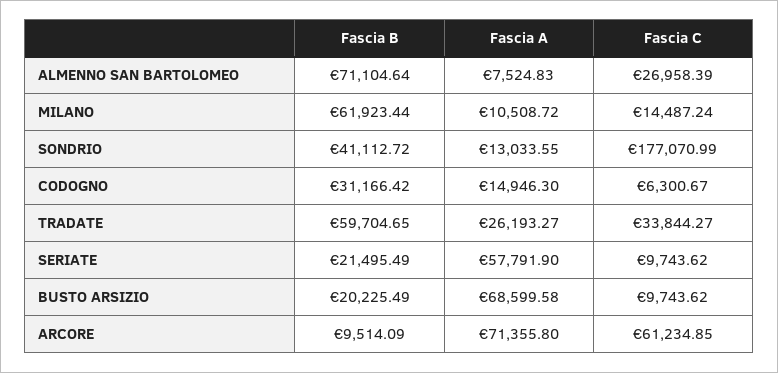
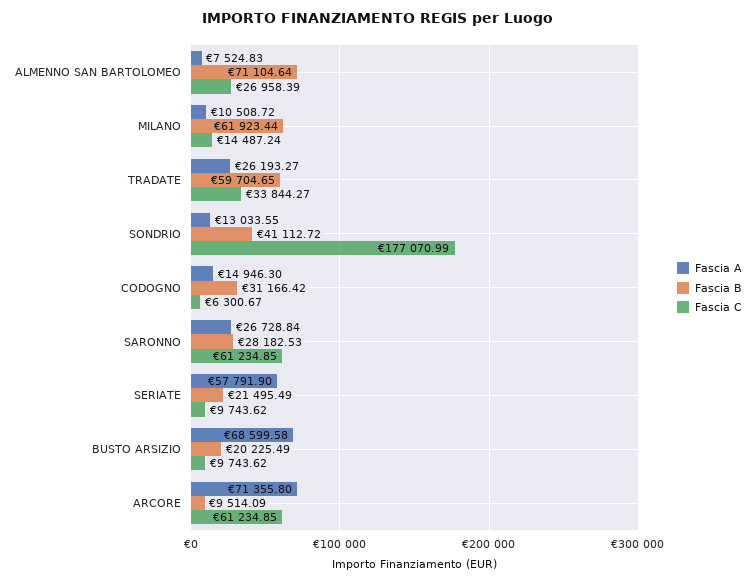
Fascia A, SARONNO: none -> 26728.84
Fascia B, SARONNO: none -> 28182.53
Fascia C, SARONNO: none -> 61234.85

